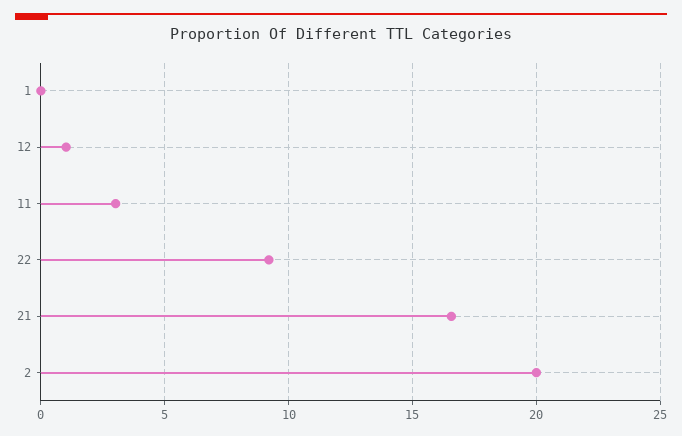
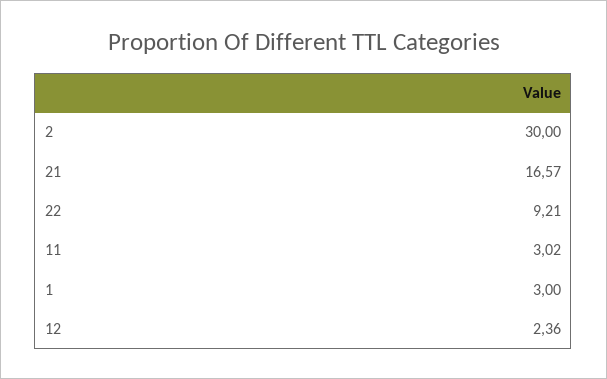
1: 0 -> 3
12: 1 -> 2.36
2: 20 -> 30

